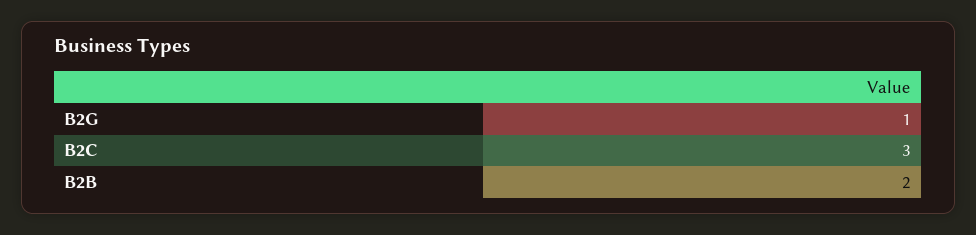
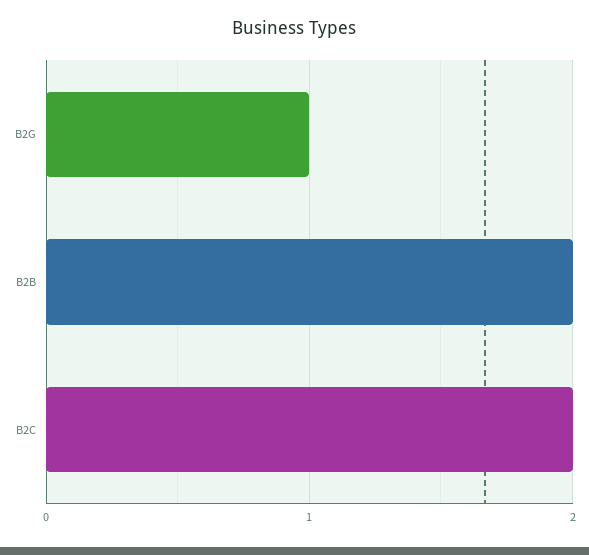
B2C: 3 -> 2

